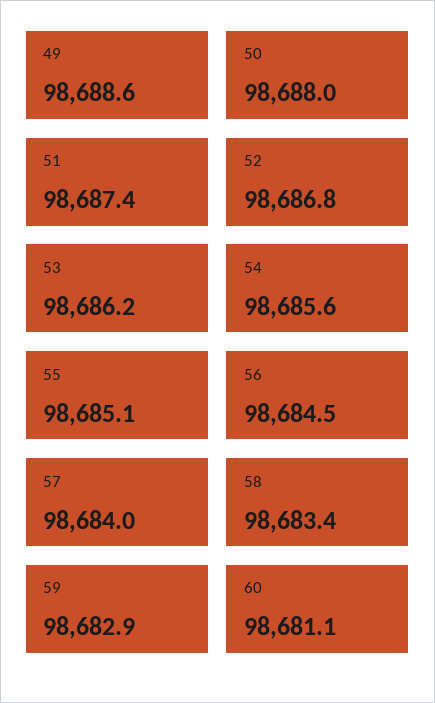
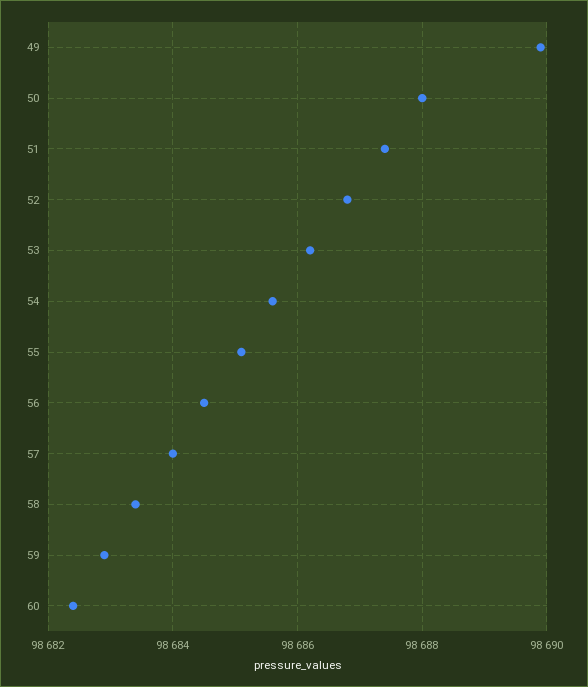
49: 98688.6 -> 98690
60: 98681.1 -> 98682.5

